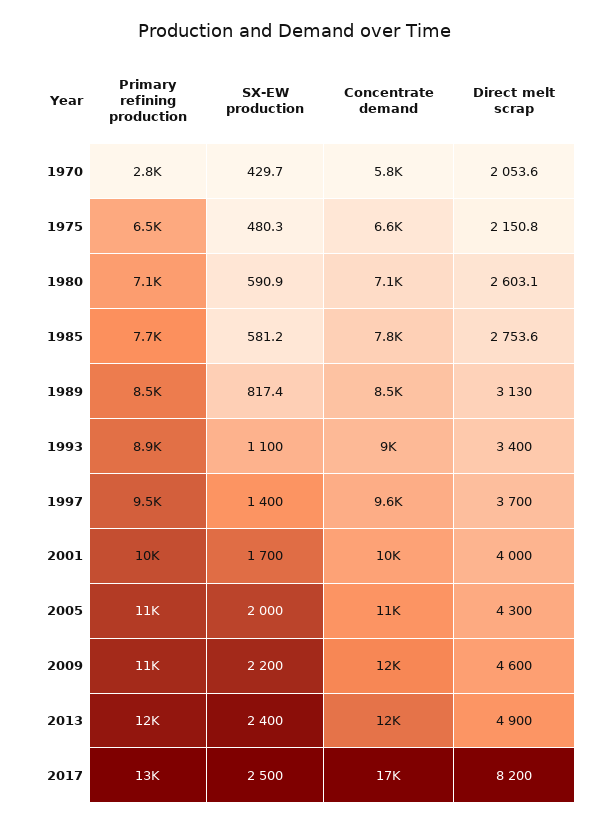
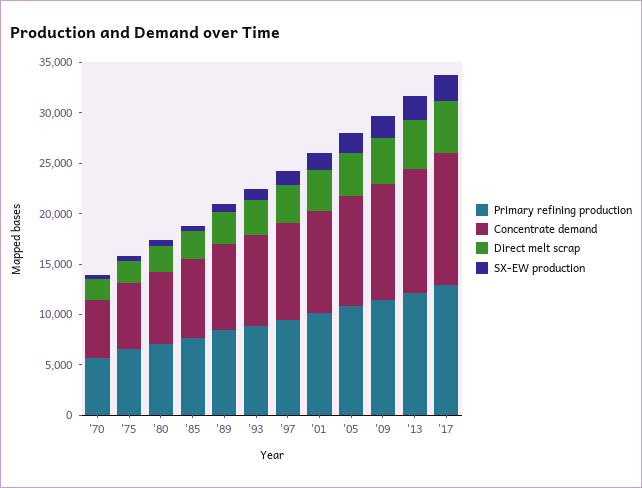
Primary refining production, 1970: 2800 -> 6000
Concentrate demand, 2017: 17000 -> 13000
Direct melt scrap, 2017: 8200 -> 5000

